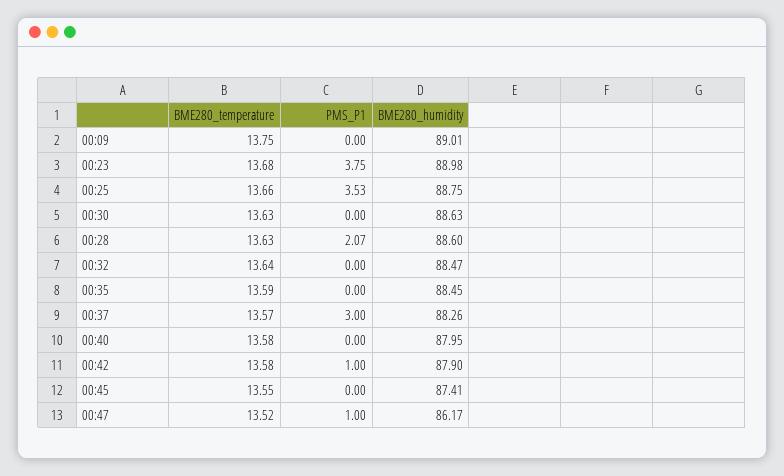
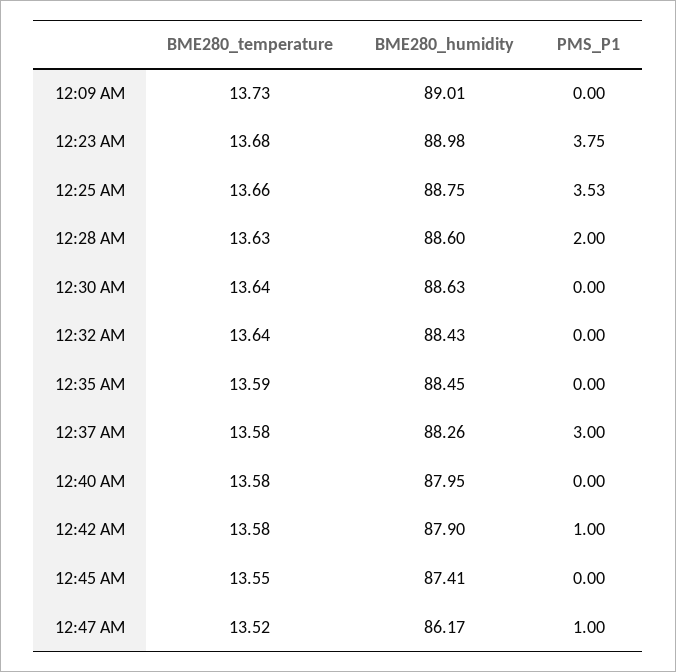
BME280_temperature, 00:09: 13.75 -> 13.73
BME280_temperature, 00:30: 13.63 -> 13.64
PMS_P1, 00:28: 2.07 -> 2
BME280_humidity, 00:32: 88.47 -> 88.43
BME280_temperature, 00:37: 13.57 -> 13.58

